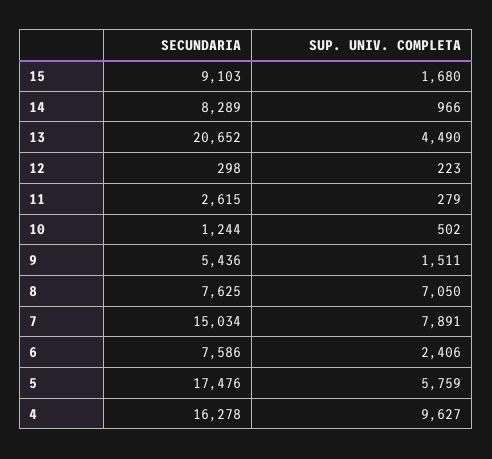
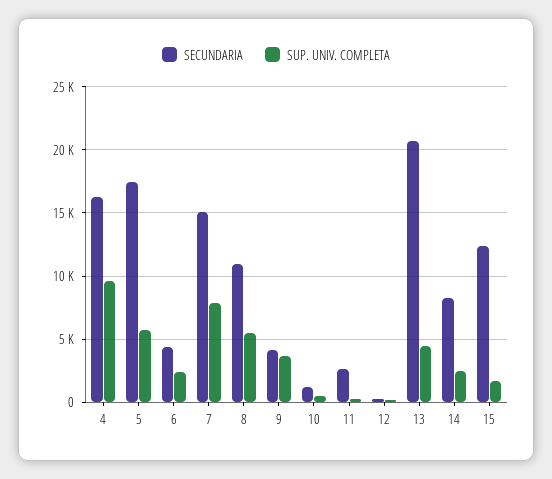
SECUNDARIA, 15: 9103 -> 12500
SUP. UNIV. COMPLETA, 14: 966 -> 2500
SECUNDARIA, 9: 5436 -> 4000
SUP. UNIV. COMPLETA, 9: 1511 -> 3500
SECUNDARIA, 8: 7625 -> 11000
SUP. UNIV. COMPLETA, 8: 7050 -> 5500
SECUNDARIA, 6: 7586 -> 4500

